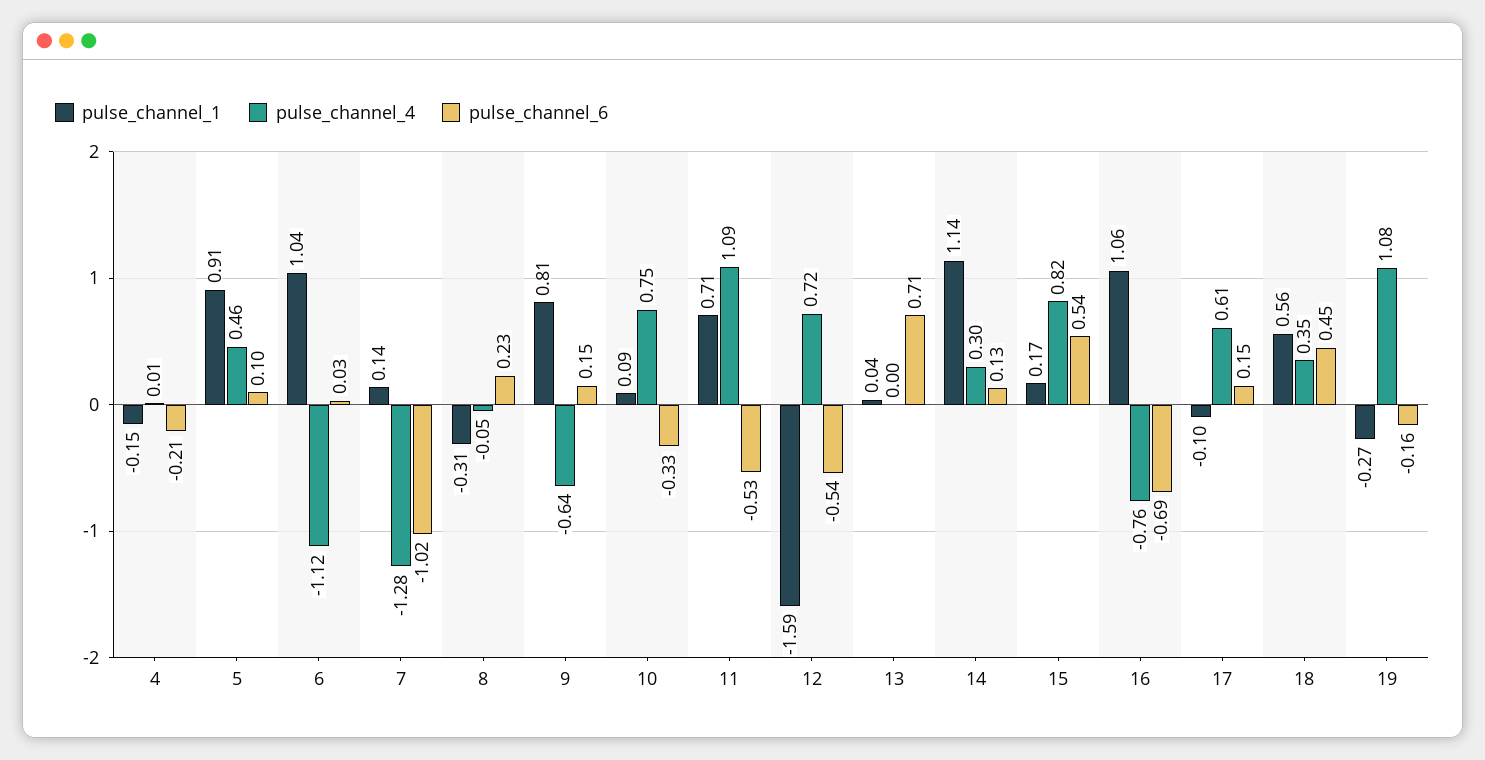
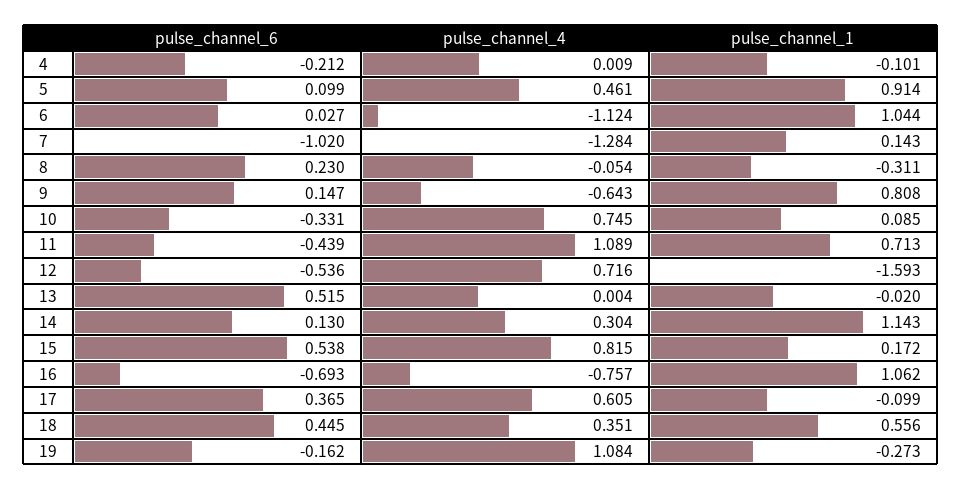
pulse_channel_1, 4: -0.15 -> -0.101
pulse_channel_6, 11: -0.53 -> -0.439
pulse_channel_1, 13: 0.04 -> -0.02
pulse_channel_6, 13: 0.71 -> 0.515
pulse_channel_6, 17: 0.15 -> 0.365

